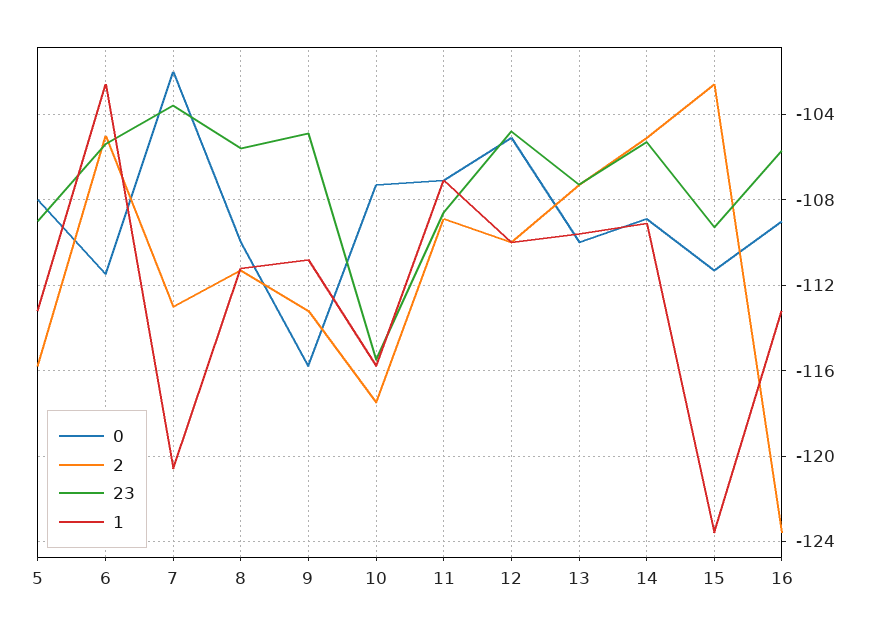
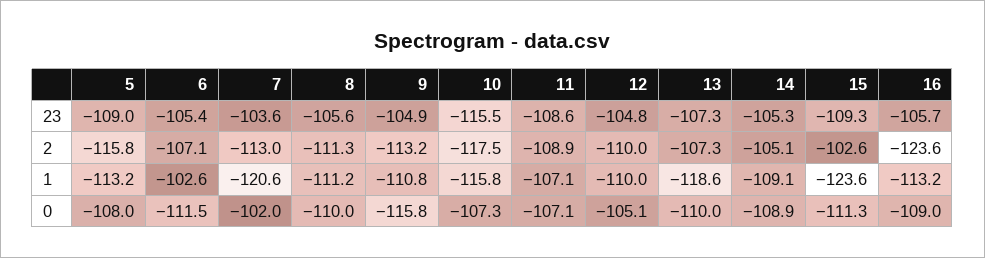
2, 6: -105 -> -107.1
1, 13: -109.5 -> -118.6

